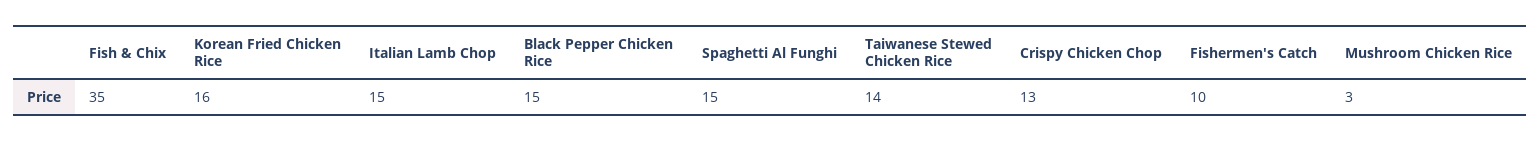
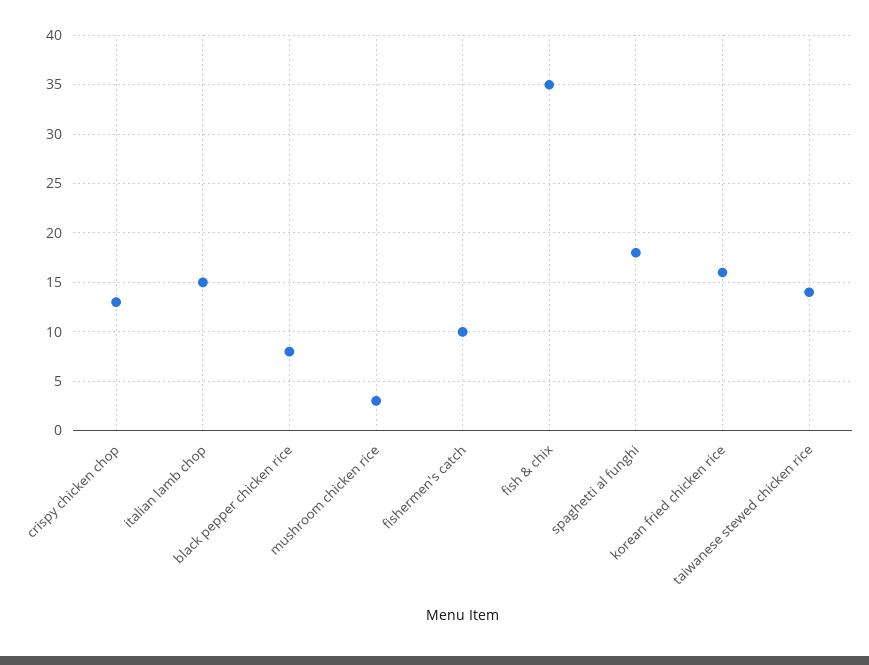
Black Pepper Chicken Rice: 15 -> 8
Spaghetti Al Funghi: 15 -> 18

